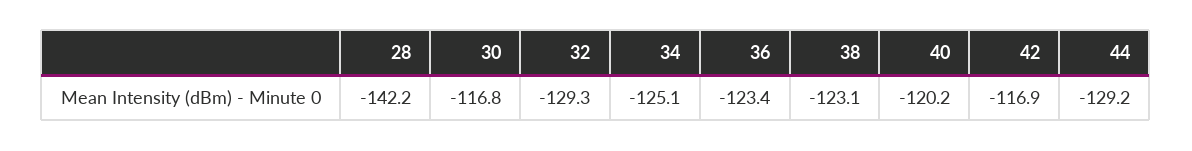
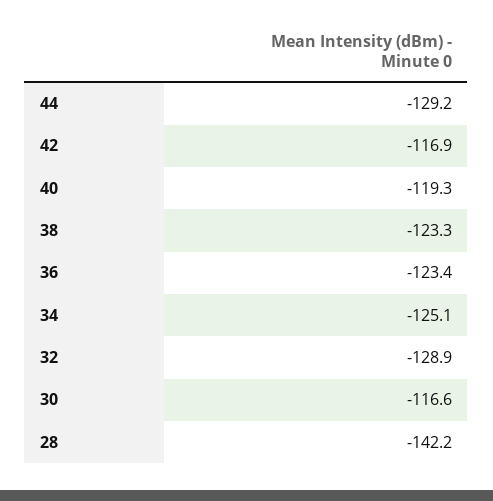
30: -116.8 -> -116.6
32: -129.3 -> -128.9
38: -123.1 -> -123.3
40: -120.2 -> -119.3

